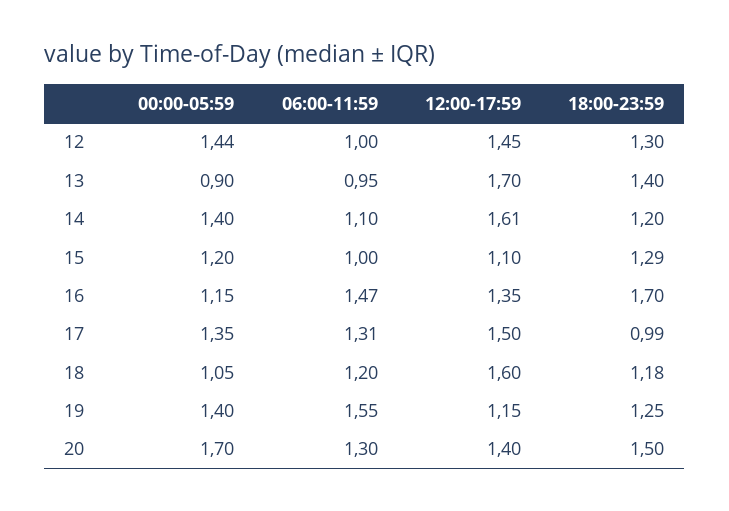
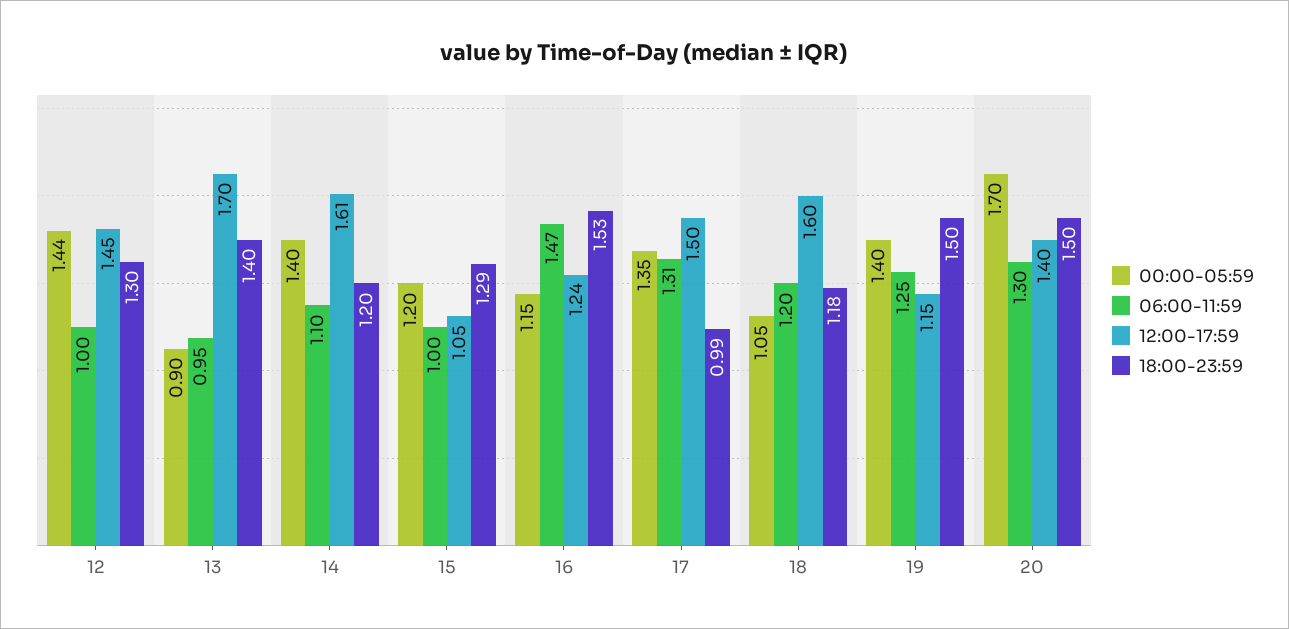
12:00-17:59, 15: 1.1 -> 1.05
12:00-17:59, 16: 1.35 -> 1.24
18:00-23:59, 16: 1.7 -> 1.53
06:00-11:59, 19: 1.55 -> 1.25
18:00-23:59, 19: 1.25 -> 1.5

